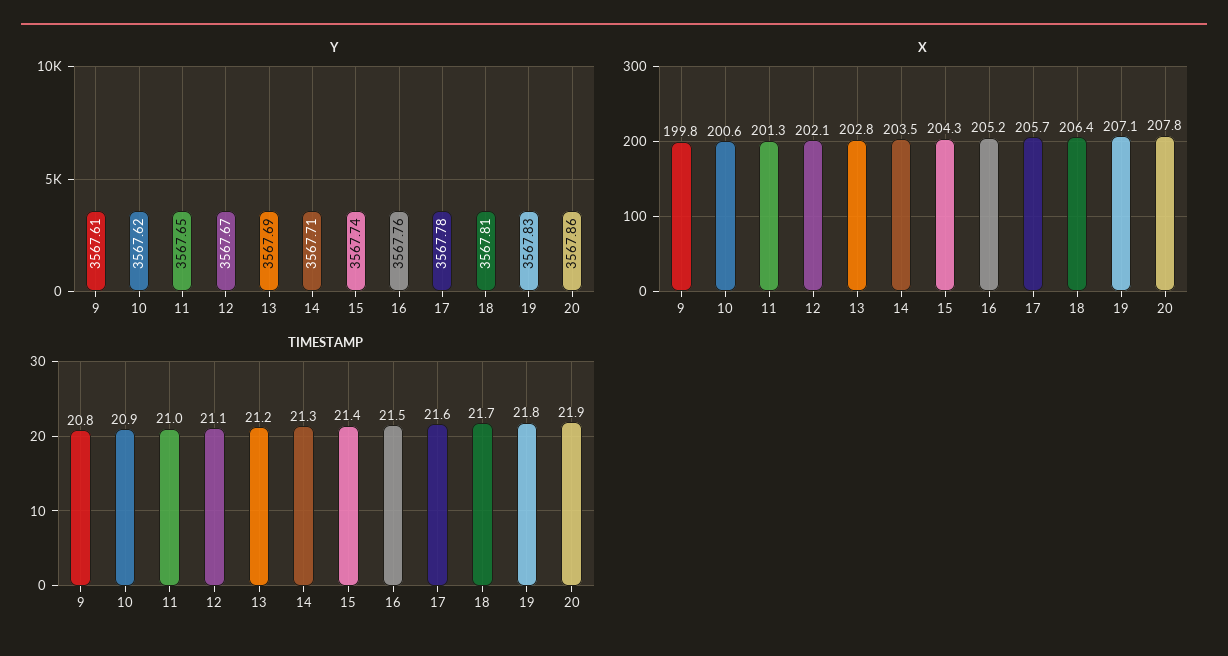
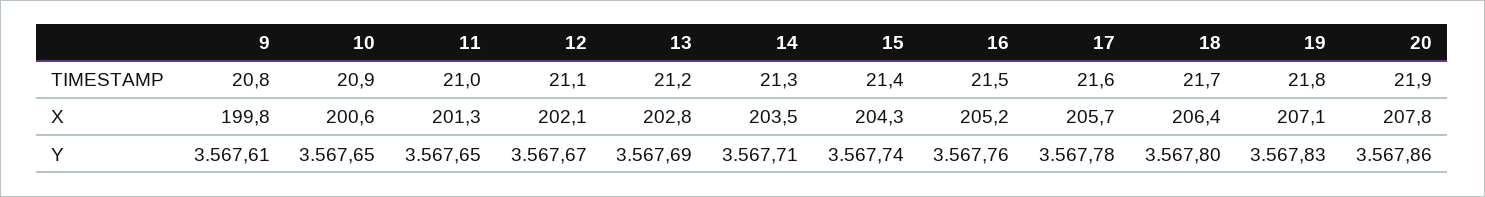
Y, 10: 3567.62 -> 3567.65
Y, 18: 3567.81 -> 3567.8

